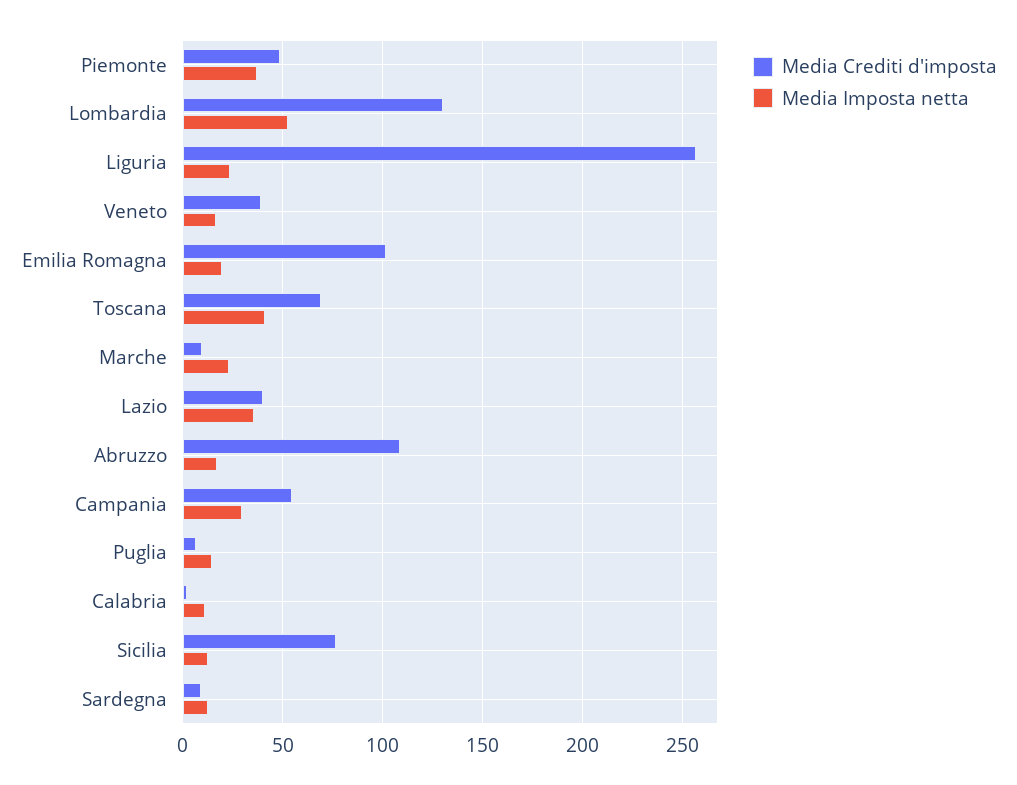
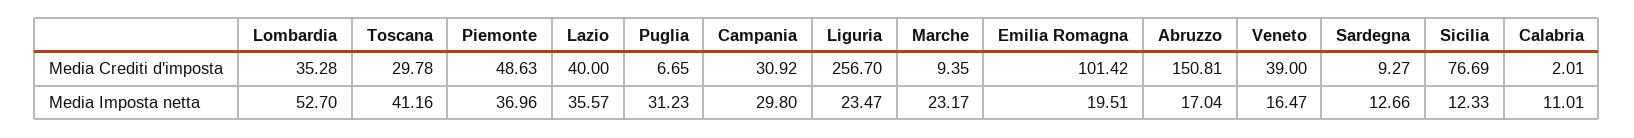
Media Crediti d'imposta, Lombardia: 130 -> 35.28
Media Crediti d'imposta, Toscana: 70 -> 29.78
Media Crediti d'imposta, Abruzzo: 110 -> 150.81
Media Crediti d'imposta, Campania: 55 -> 30.92
Media Imposta netta, Puglia: 15 -> 31.23

